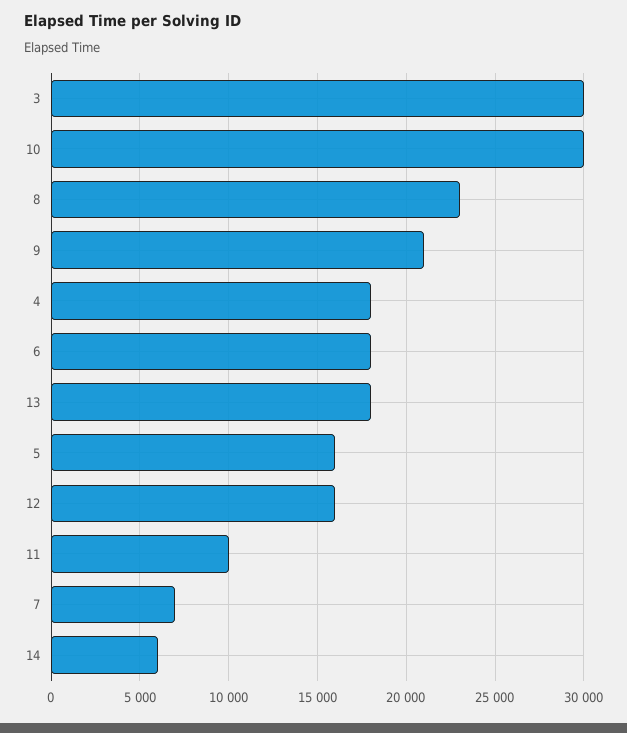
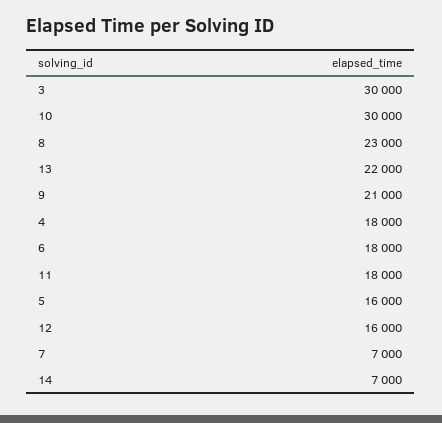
13: 18000 -> 22000
11: 10000 -> 18000
14: 6000 -> 7000

